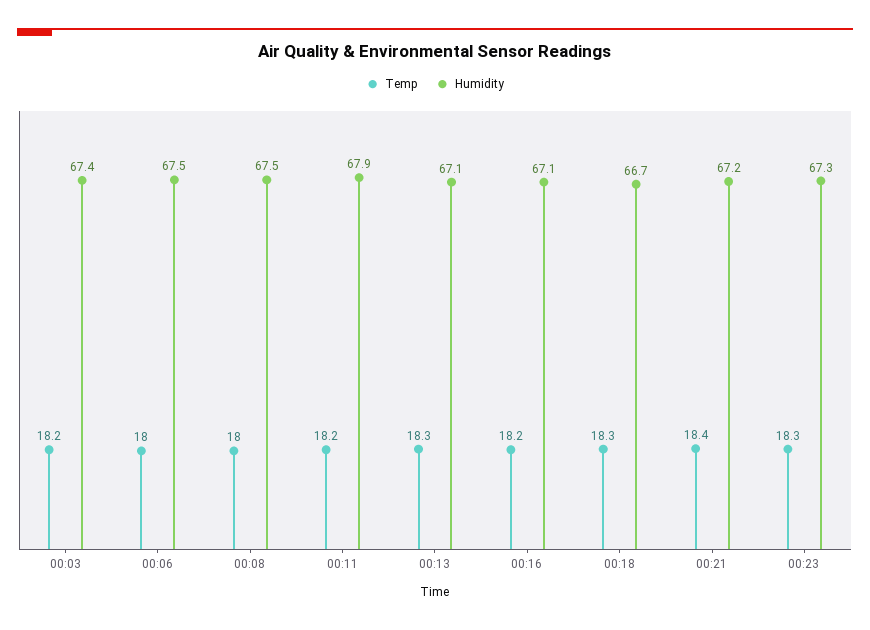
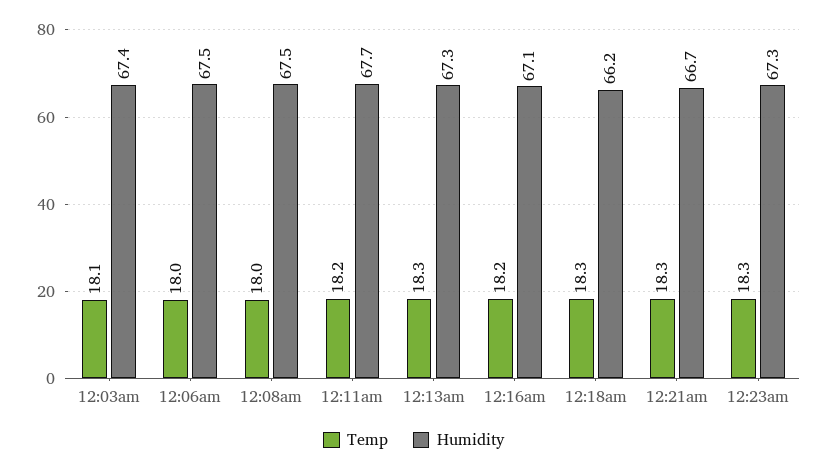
Temp, 00:03: 18.2 -> 18.1
Humidity, 00:11: 67.9 -> 67.7
Humidity, 00:13: 67.1 -> 67.3
Humidity, 00:18: 66.7 -> 66.2
Temp, 00:21: 18.4 -> 18.3
Humidity, 00:21: 67.2 -> 66.7

